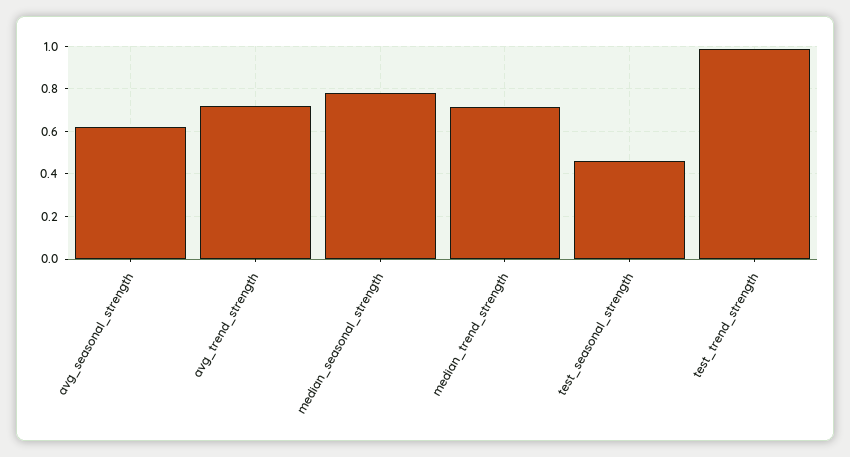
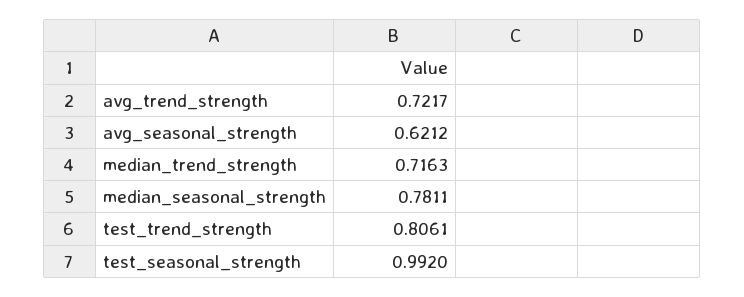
test_seasonal_strength: 0.45 -> 0.992
test_trend_strength: 1 -> 0.8061

